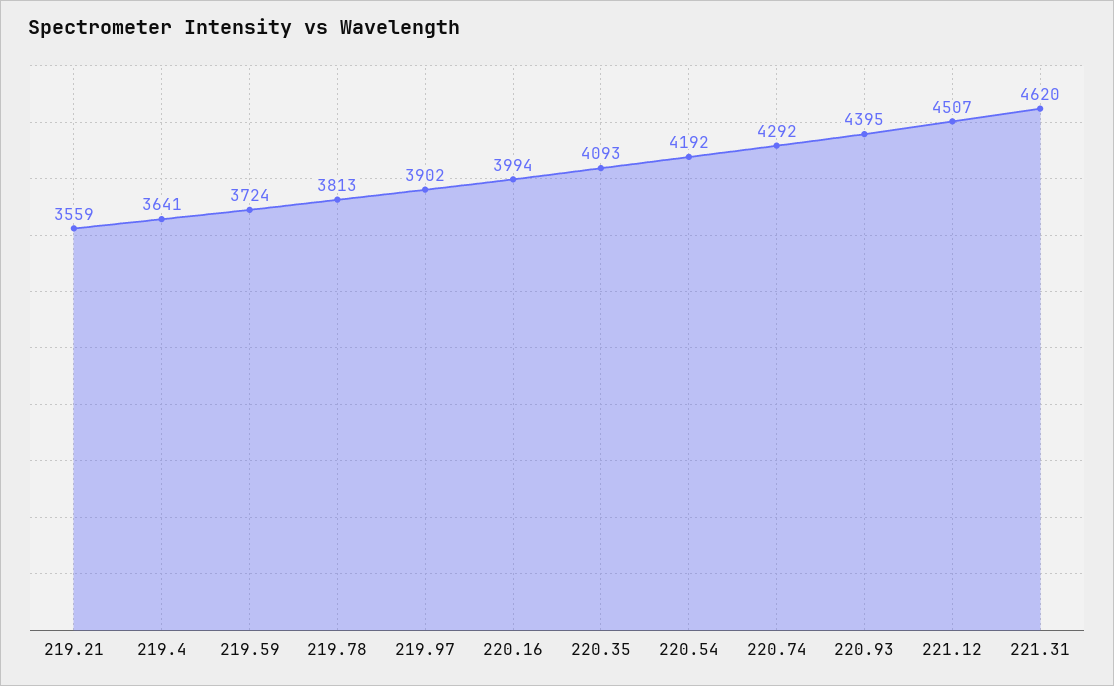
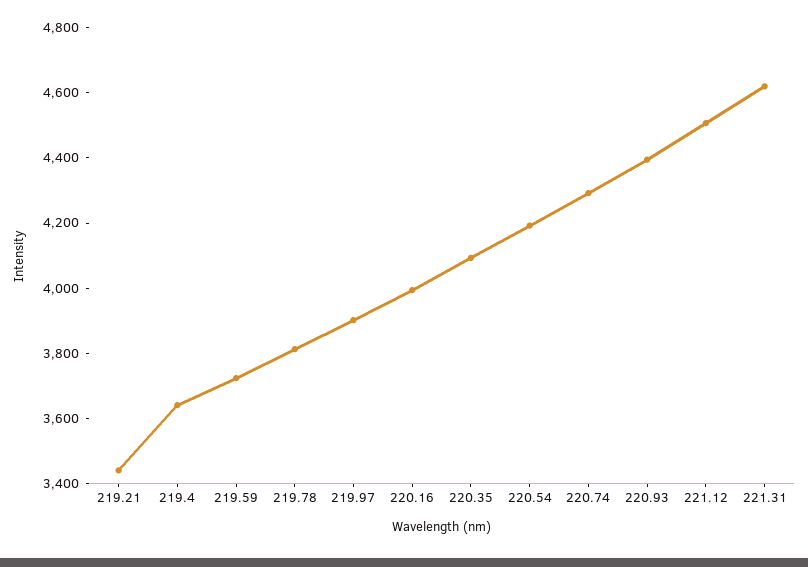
219.21: 3559 -> 3450

